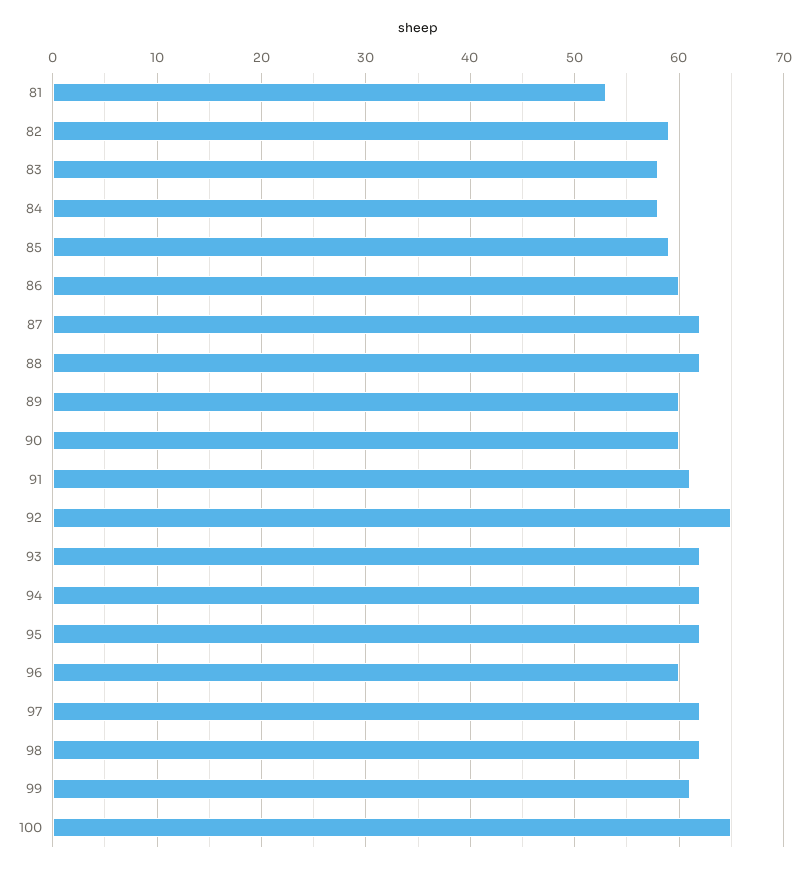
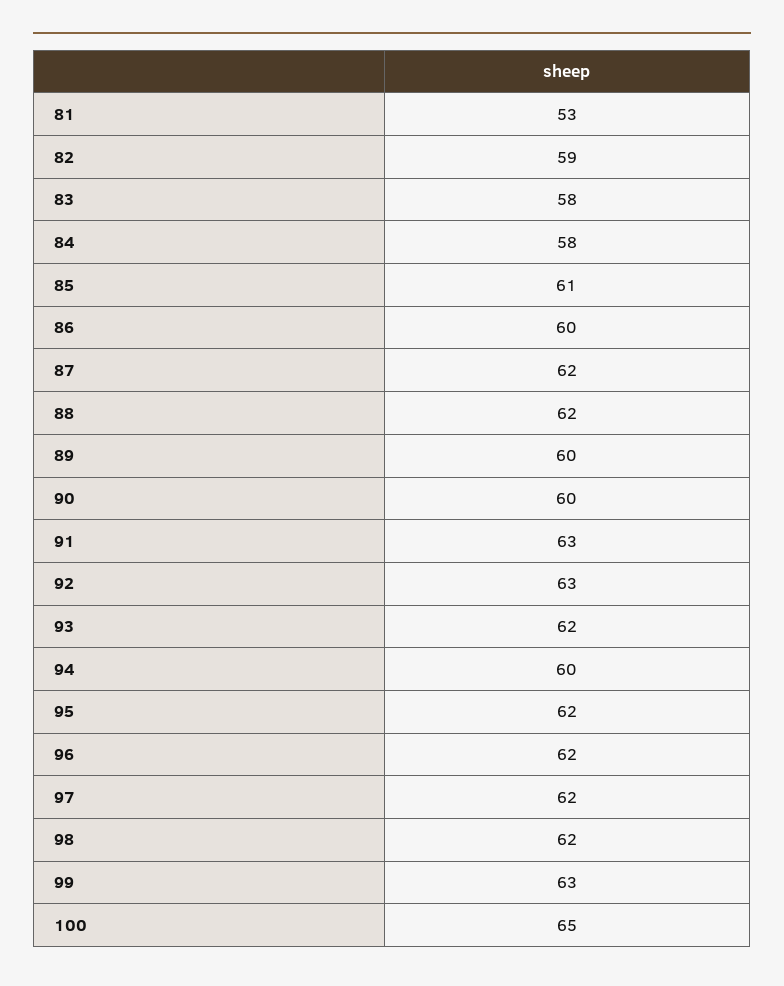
85: 59 -> 61
91: 61 -> 63
92: 65 -> 63
94: 62 -> 60
96: 60 -> 62
99: 61 -> 63

